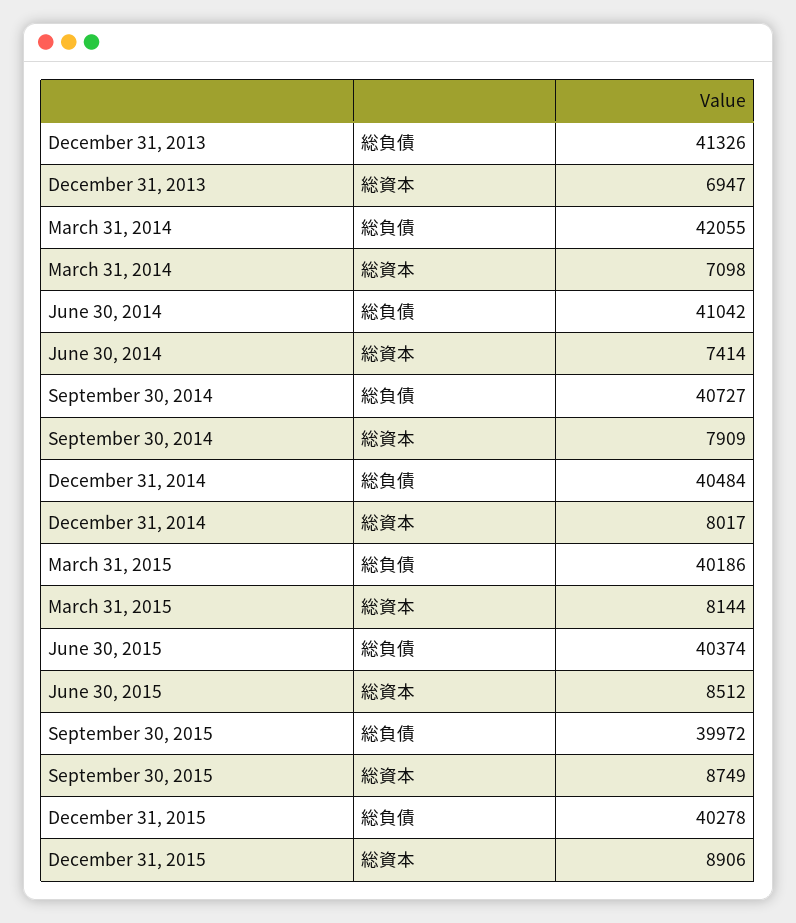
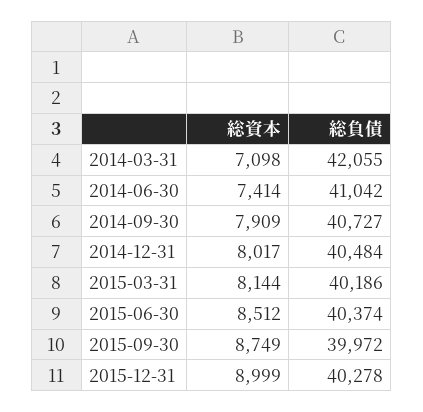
December 31, 2013, 総負債: 41326 -> none
December 31, 2013, 総資本: 6947 -> none
December 31, 2015, 総資本: 8906 -> 8999

